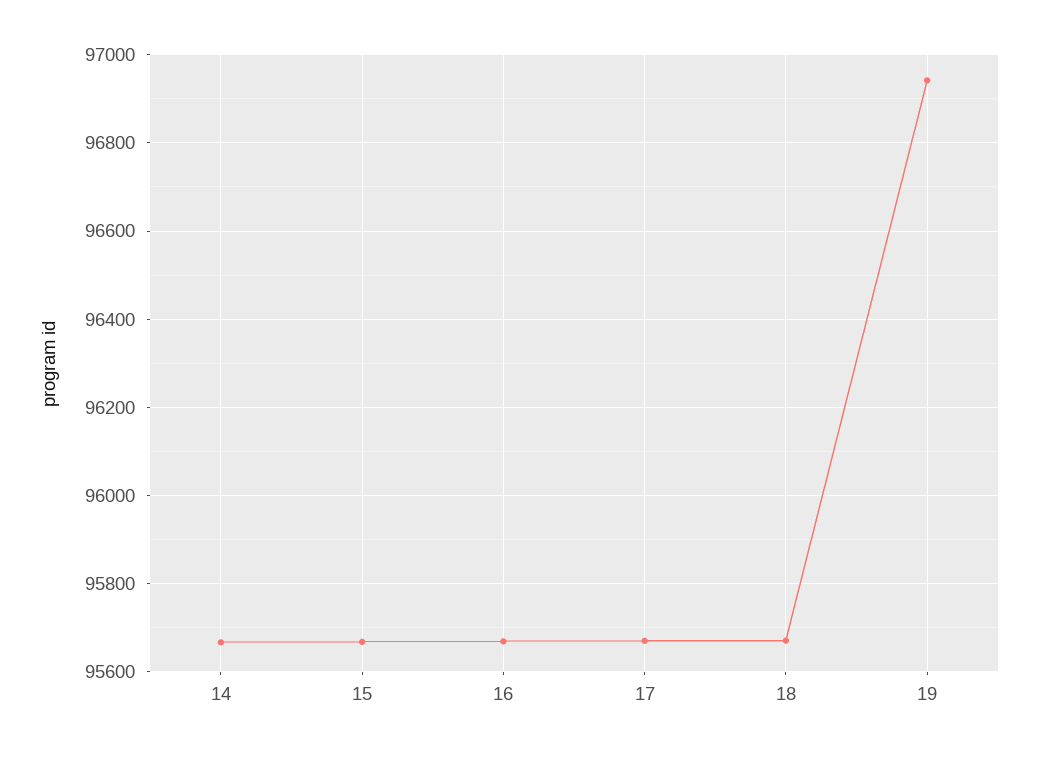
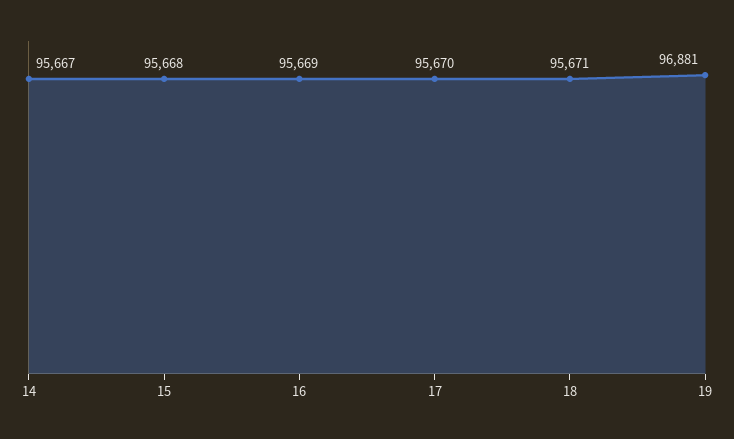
19: 96940 -> 96881

